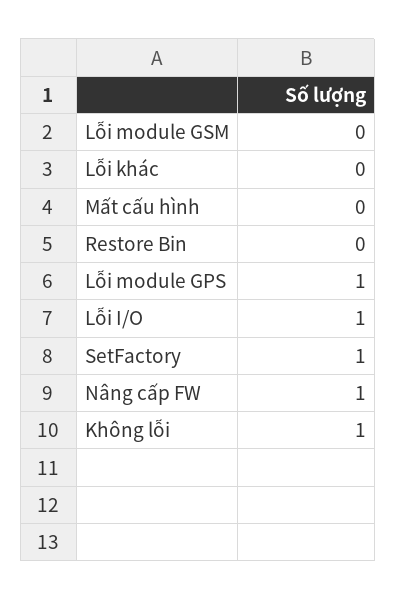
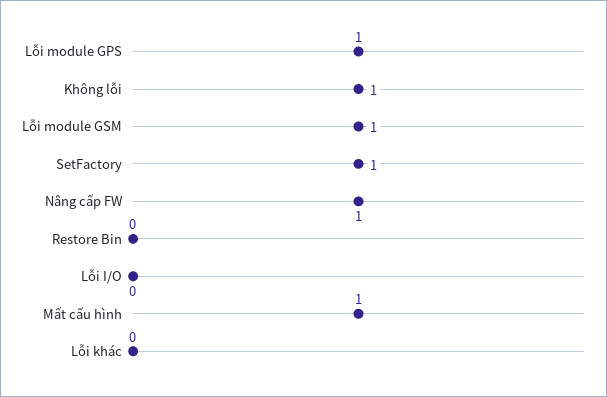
Lỗi module GSM: 0 -> 1
Mất cấu hình: 0 -> 1
Lỗi I/O: 1 -> 0

